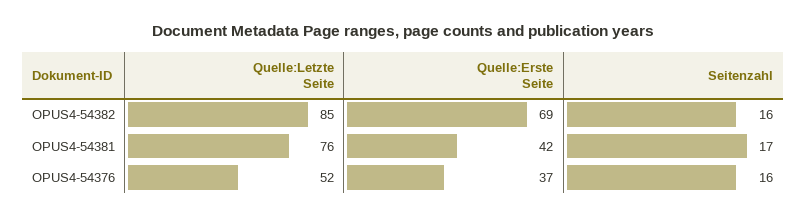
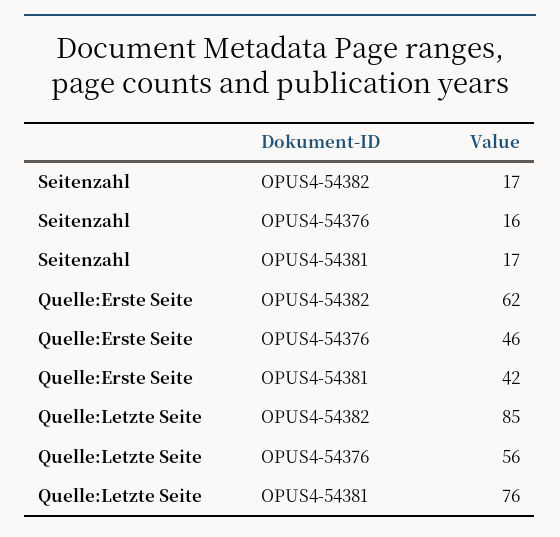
Quelle:Erste Seite, OPUS4-54382: 69 -> 62
Seitenzahl, OPUS4-54382: 16 -> 17
Quelle:Letzte Seite, OPUS4-54376: 52 -> 56
Quelle:Erste Seite, OPUS4-54376: 37 -> 46

